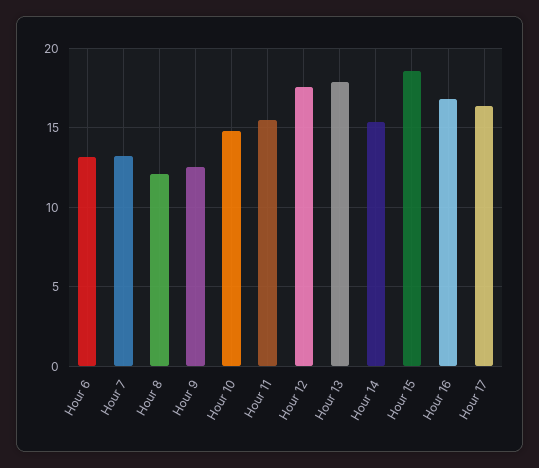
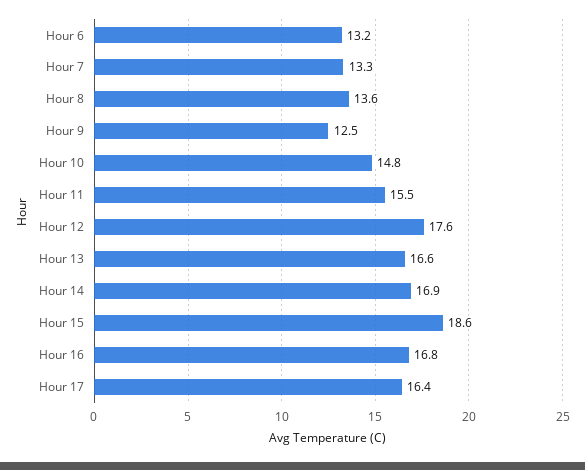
Hour 8: 12 -> 13.6
Hour 13: 18 -> 16.6
Hour 14: 15.5 -> 16.9

